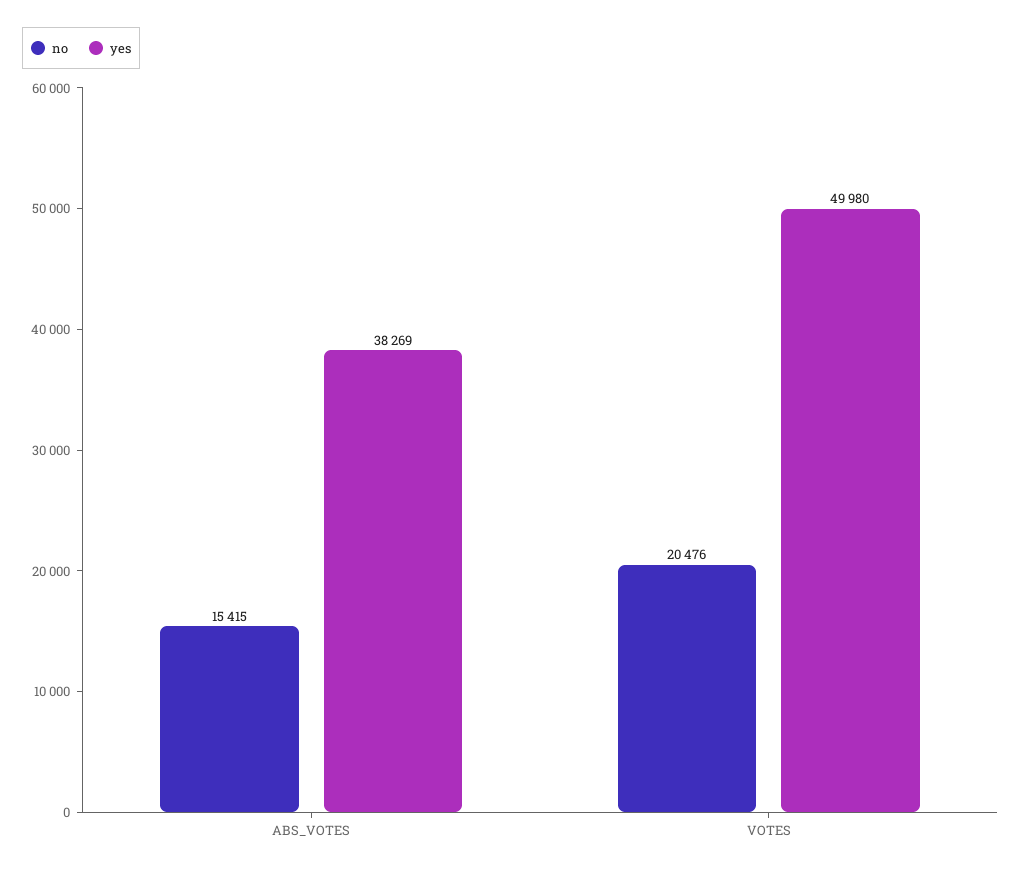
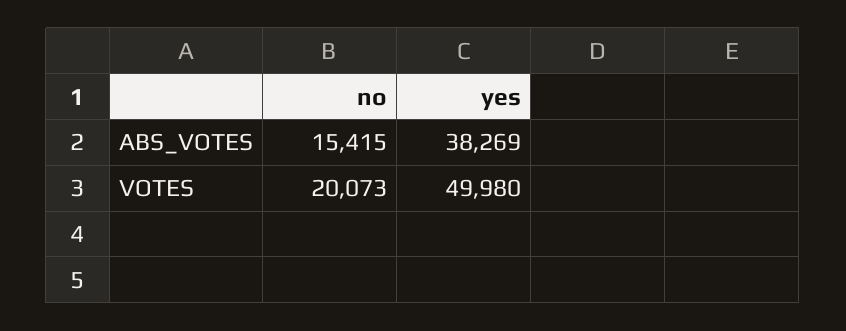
no, VOTES: 20476 -> 20073

